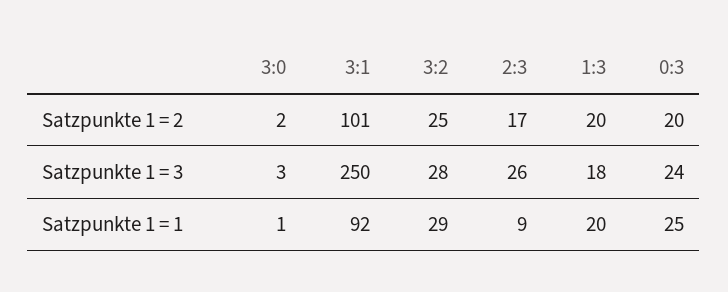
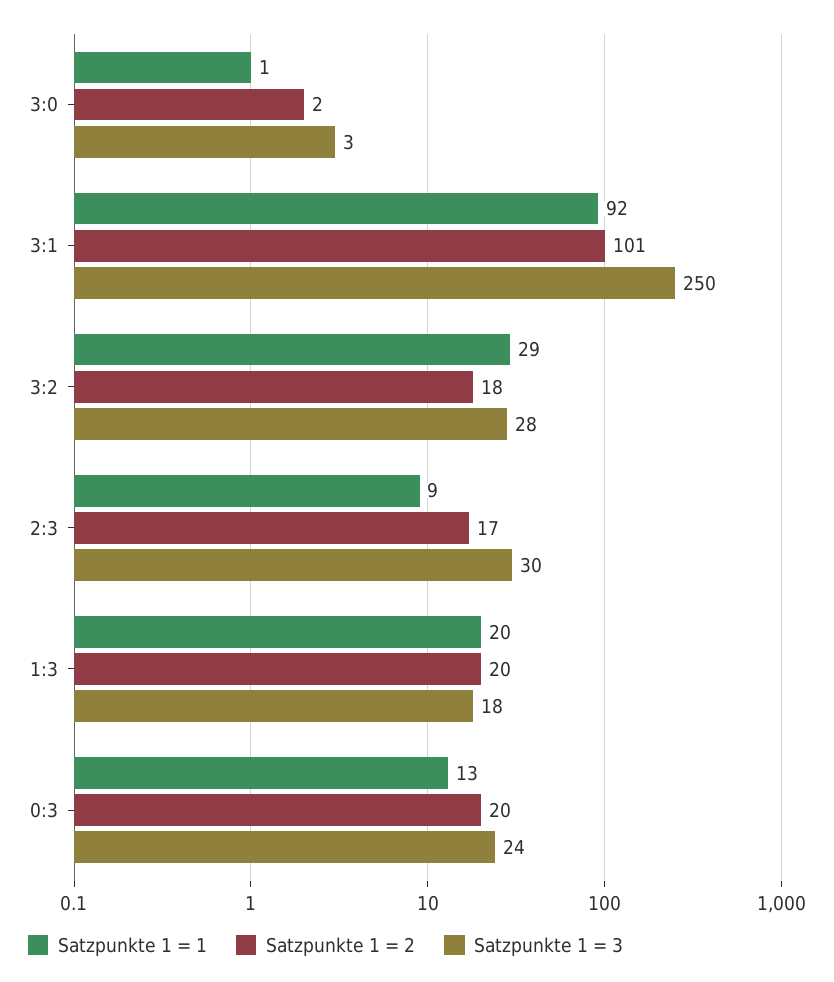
Satzpunkte 1 = 2, 3:2: 25 -> 18
Satzpunkte 1 = 3, 2:3: 26 -> 30
Satzpunkte 1 = 1, 0:3: 25 -> 13

